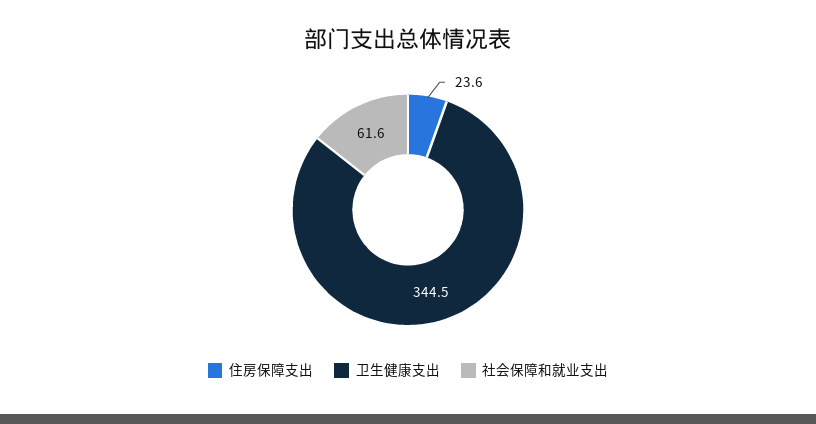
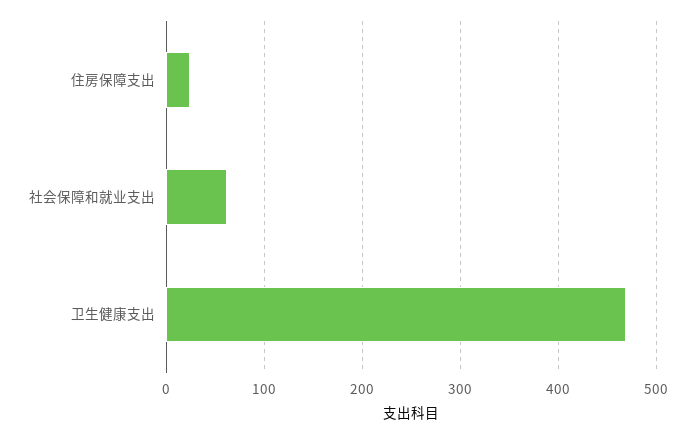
卫生健康支出: 344.5 -> 470

